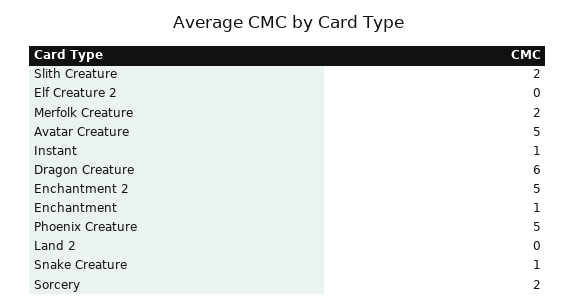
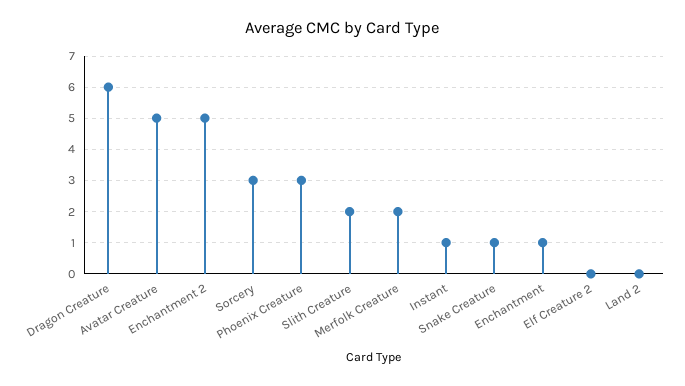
Phoenix Creature: 5 -> 3
Sorcery: 2 -> 3

